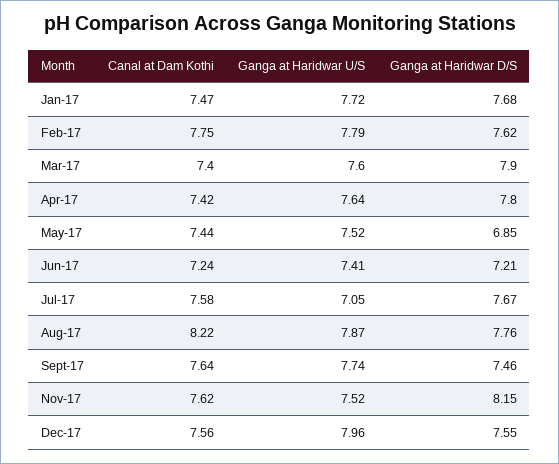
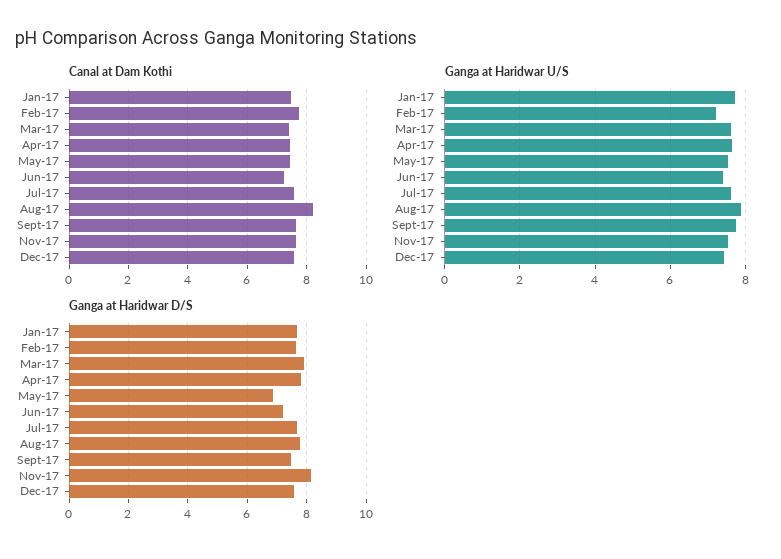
Ganga at Haridwar U/S, Feb-17: 7.79 -> 7.2
Ganga at Haridwar U/S, Jul-17: 7.05 -> 7.6
Ganga at Haridwar U/S, Dec-17: 7.96 -> 7.4

